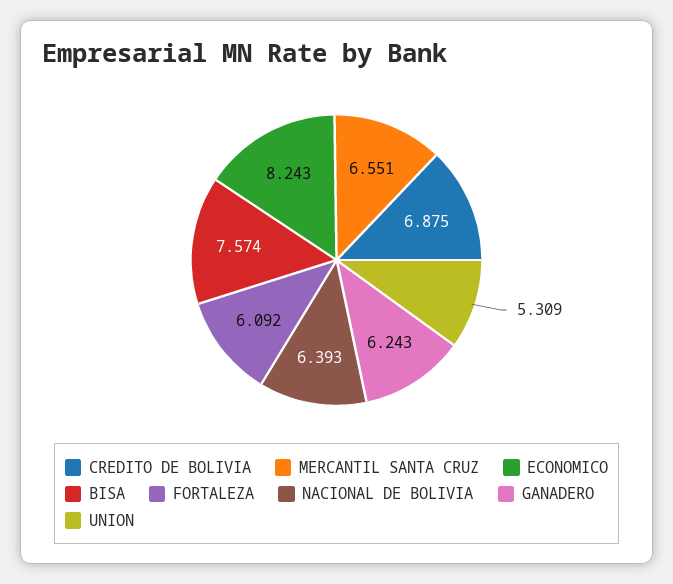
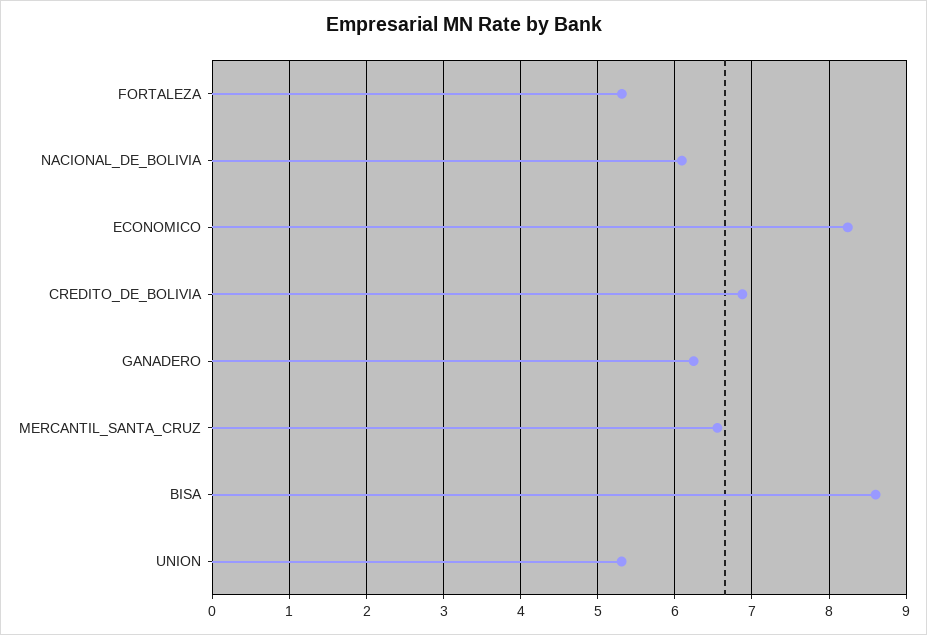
BISA: 7.574 -> 8.6
FORTALEZA: 6.092 -> 5.3
NACIONAL DE BOLIVIA: 6.393 -> 6.1

